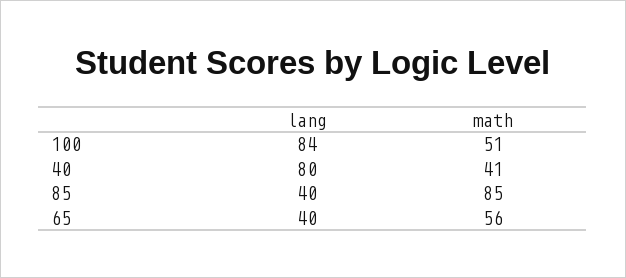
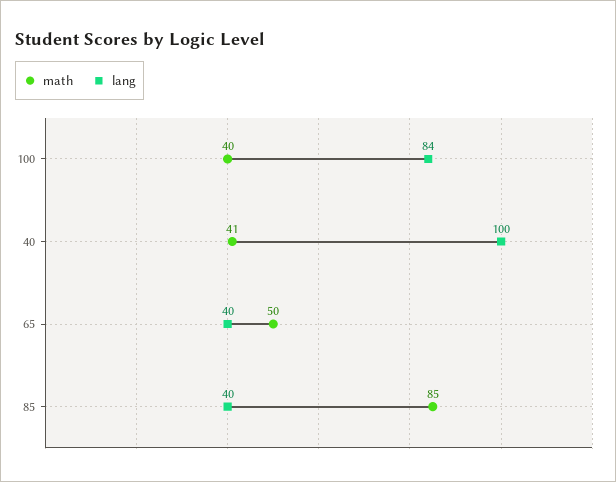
math, 100: 51 -> 40
lang, 40: 80 -> 100
math, 65: 56 -> 50

